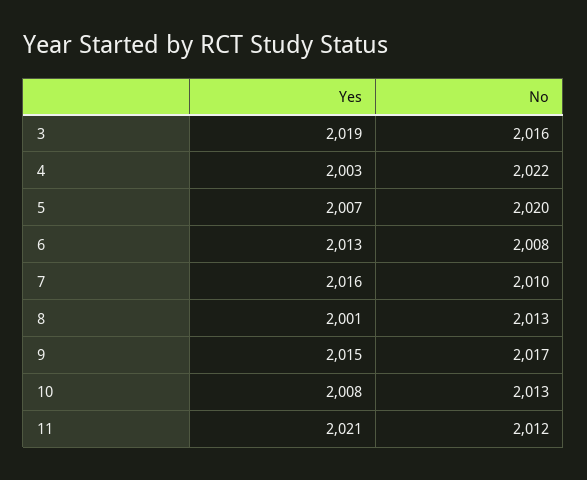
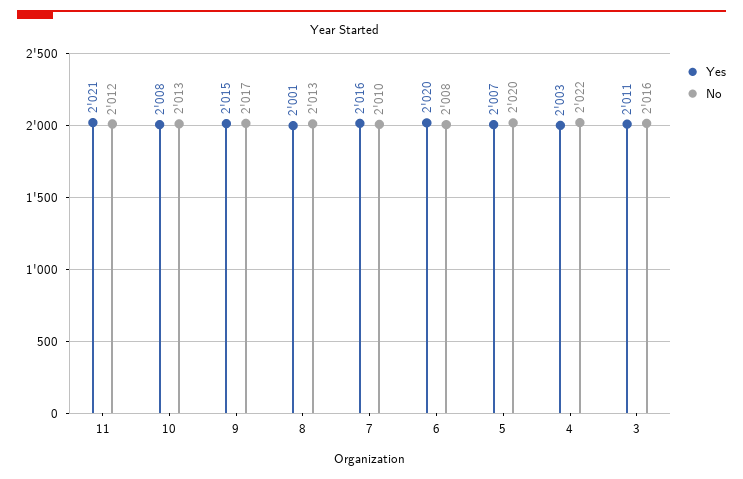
Yes, 3: 2019 -> 2011
Yes, 6: 2013 -> 2020

